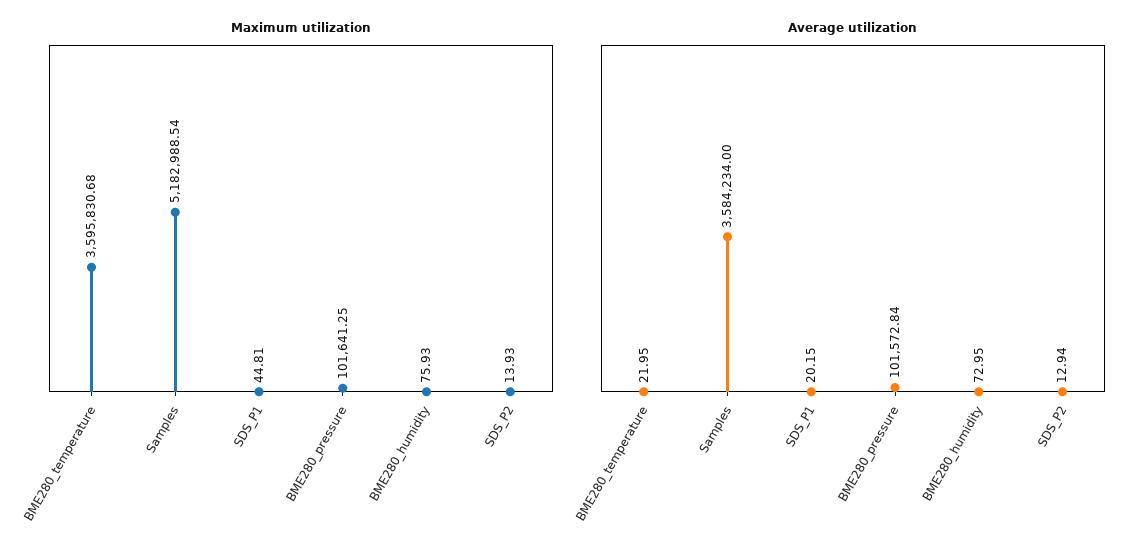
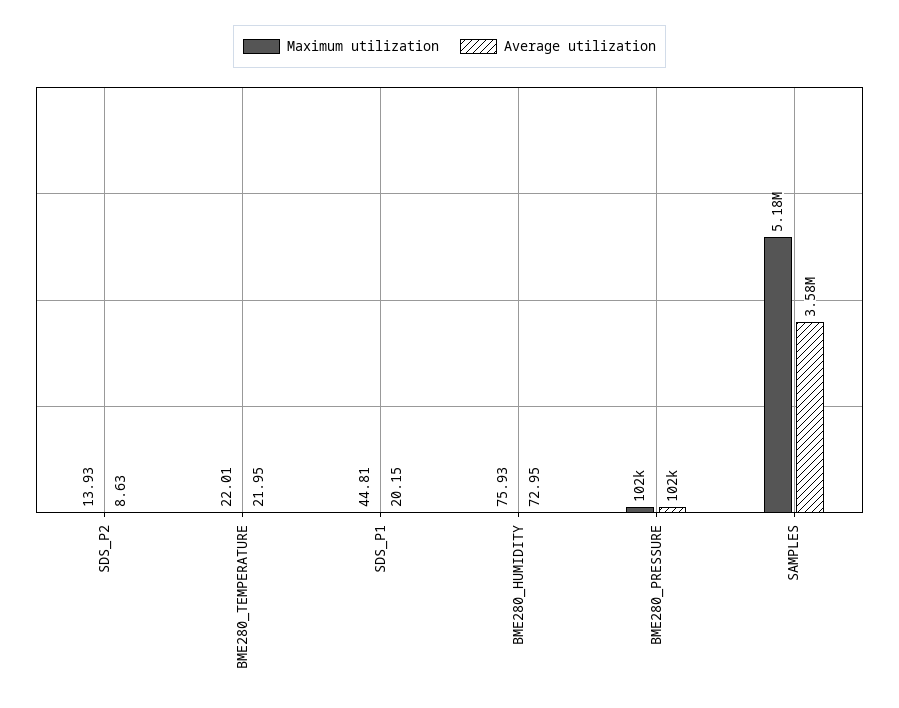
Maximum utilization, BME280_temperature: 3595830.68 -> 22.01
Average utilization, SDS_P2: 12.94 -> 8.63

